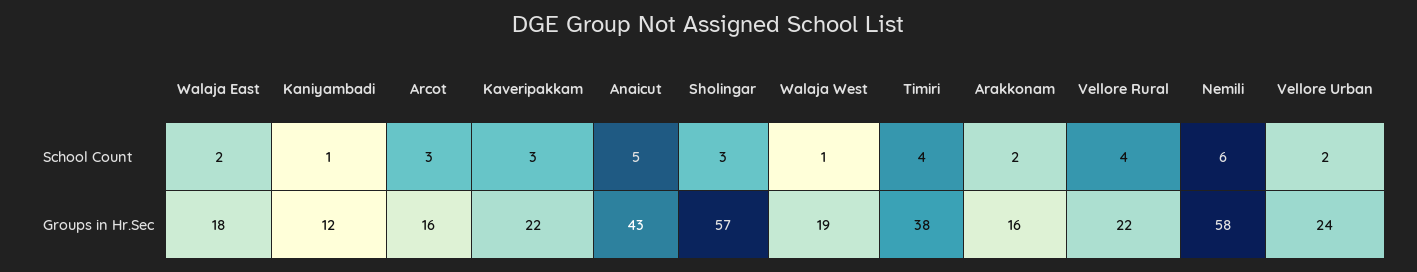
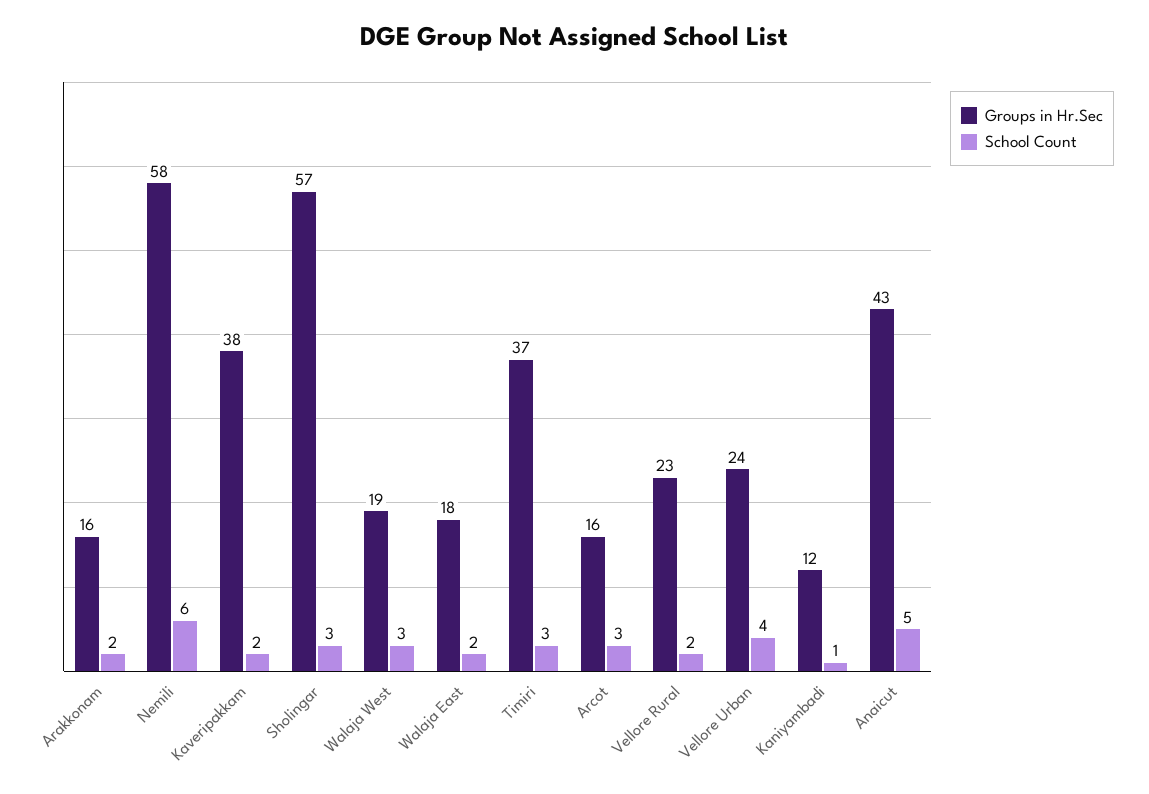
School Count, Kaveripakkam: 3 -> 2
School Count, Walaja West: 1 -> 3
School Count, Timiri: 4 -> 3
School Count, Vellore Rural: 4 -> 2
School Count, Vellore Urban: 2 -> 4
Groups in Hr.Sec, Kaveripakkam: 22 -> 38
Groups in Hr.Sec, Timiri: 38 -> 37
Groups in Hr.Sec, Vellore Rural: 22 -> 23

